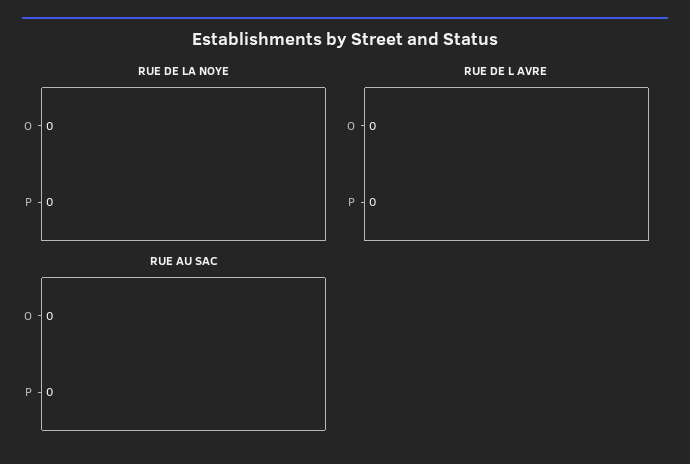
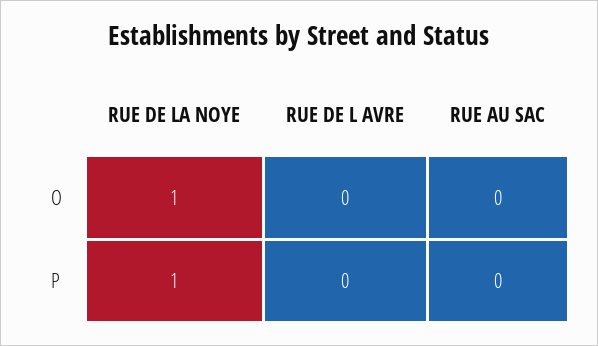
RUE DE LA NOYE, O: 0 -> 1
RUE DE LA NOYE, P: 0 -> 1

